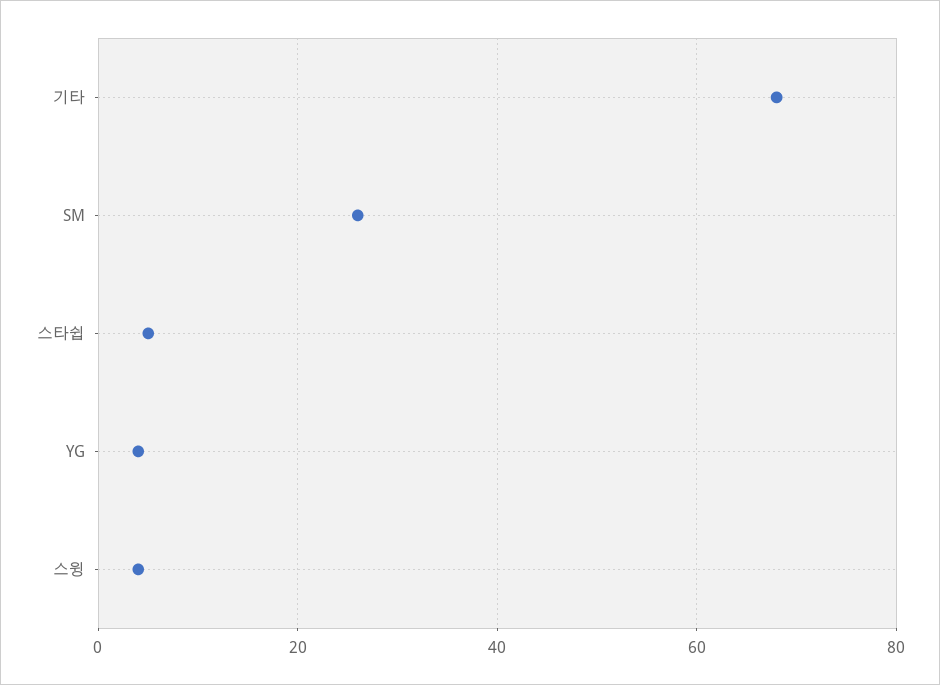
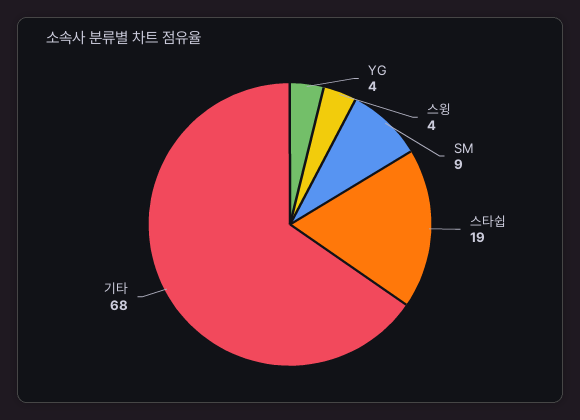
SM: 25 -> 9
스타쉽: 5 -> 19

